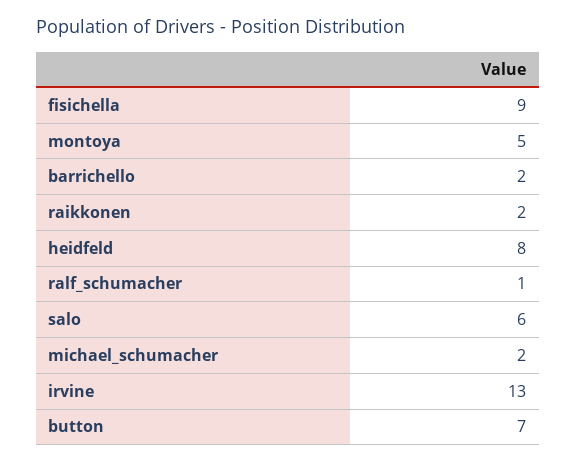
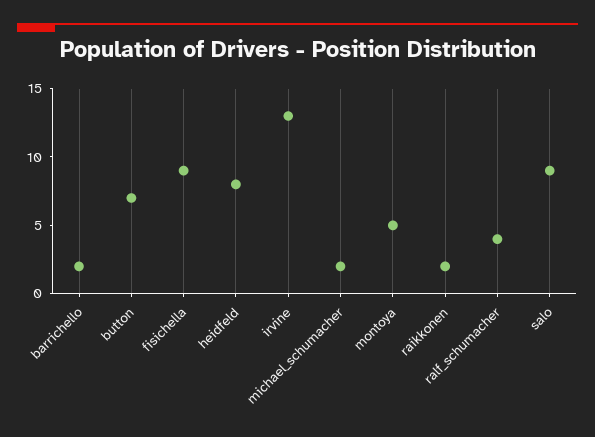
ralf_schumacher: 1 -> 4
salo: 6 -> 9

